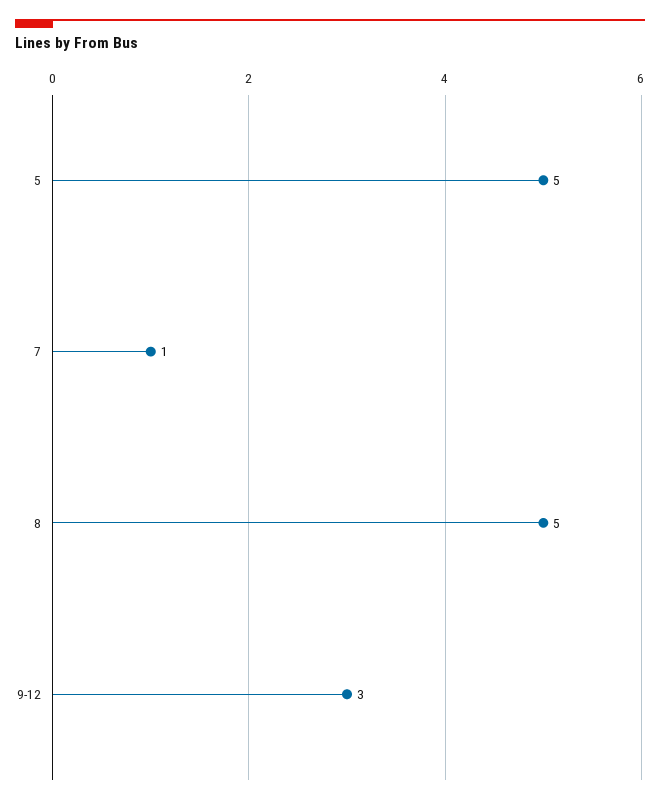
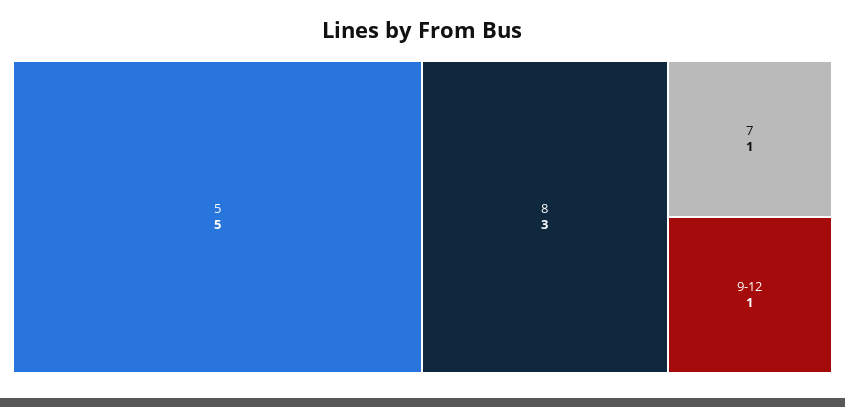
8: 5 -> 3
9-12: 3 -> 1

